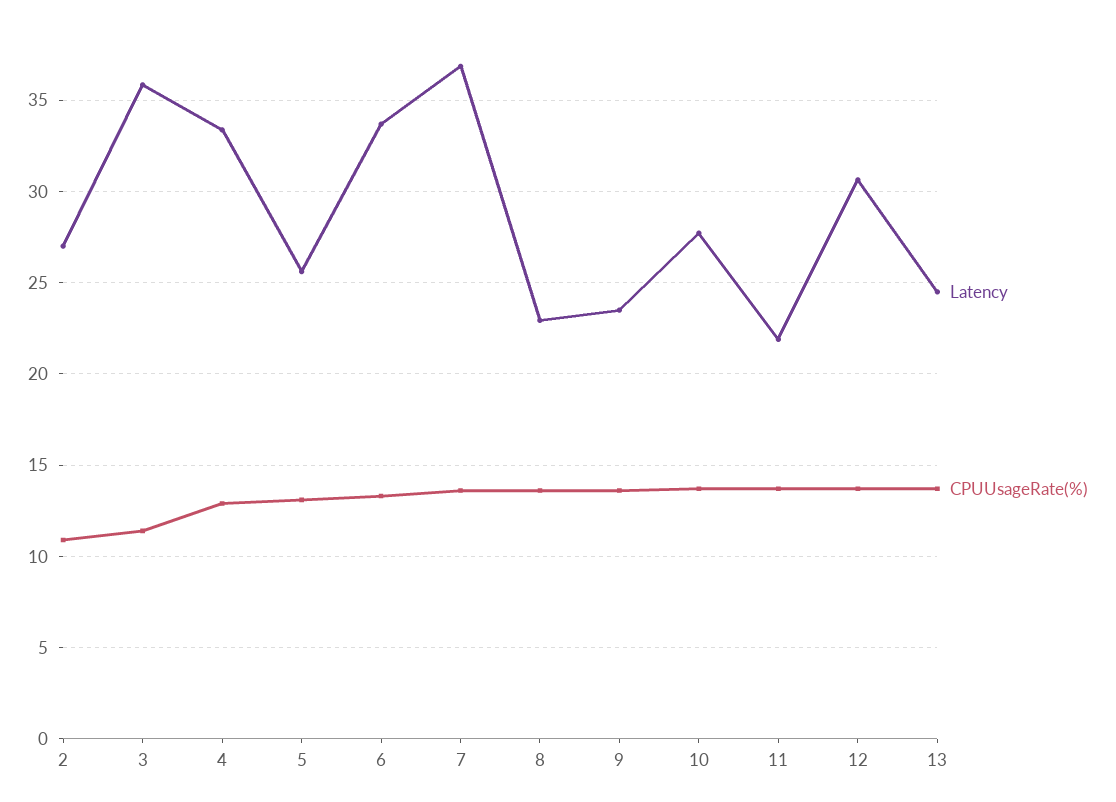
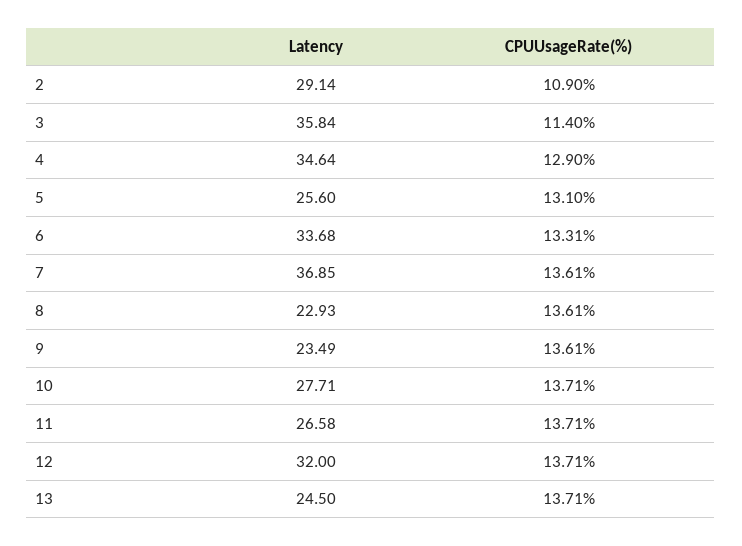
Latency, 2: 27 -> 29.14
Latency, 4: 33.5 -> 34.64
Latency, 11: 22 -> 26.58
Latency, 12: 30.5 -> 32

